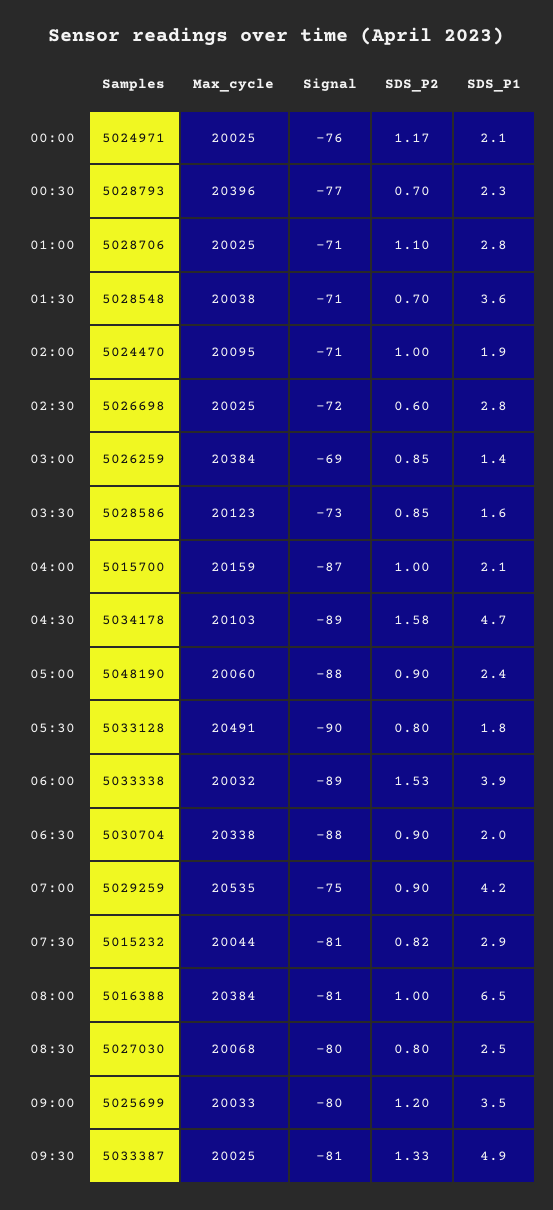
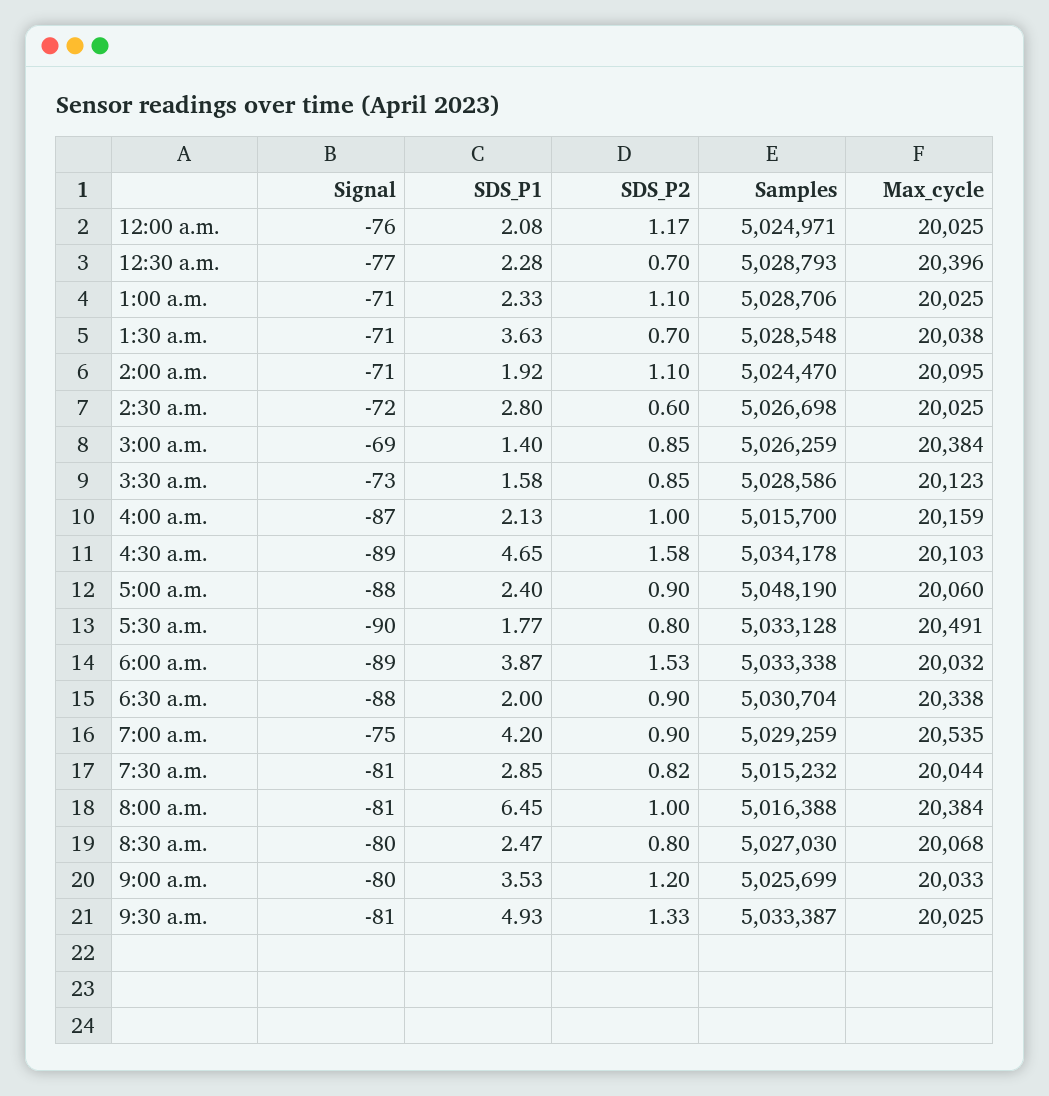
SDS_P1, 01:00: 2.8 -> 2.33
SDS_P2, 02:00: 1 -> 1.1

